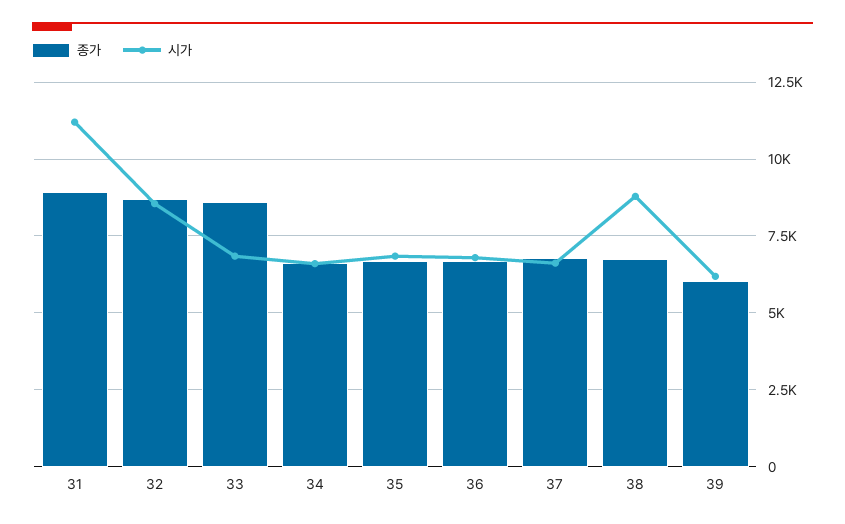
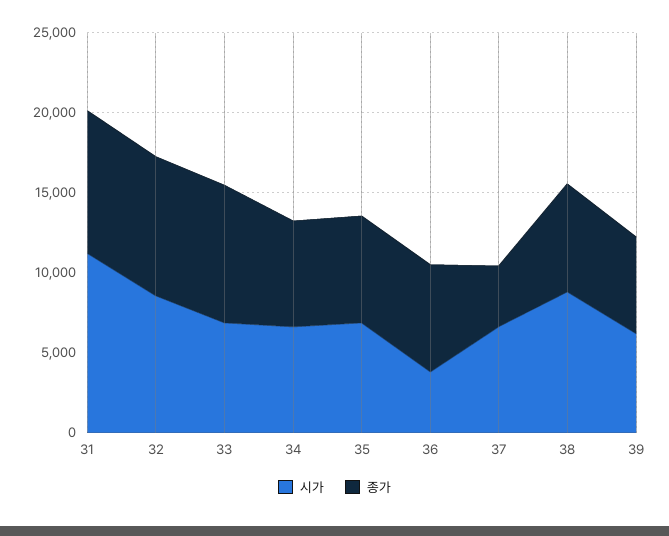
시가, 36: 6750 -> 4000
종가, 37: 6750 -> 4000

